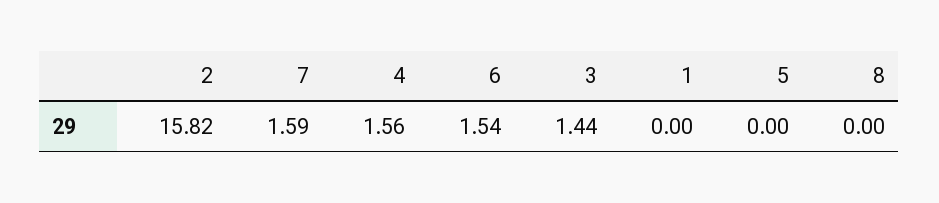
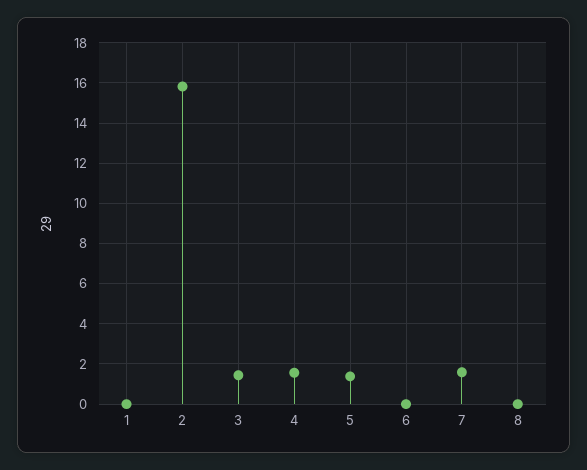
6: 1.54 -> 0
5: 0 -> 1.5

